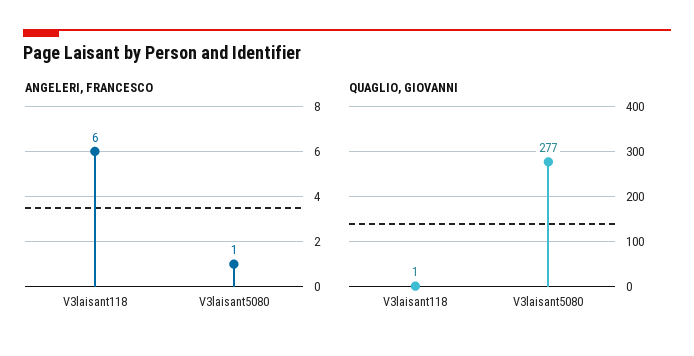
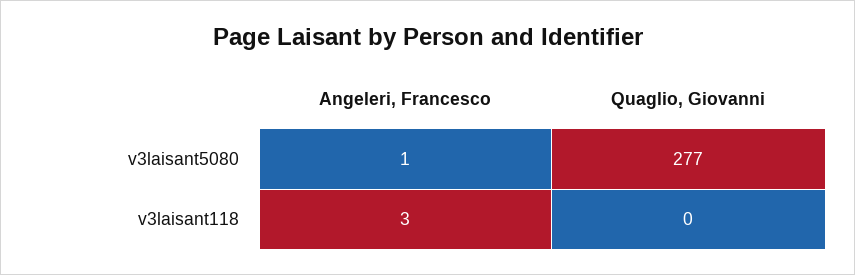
ANGELERI, FRANCESCO, V3laisant118: 6 -> 3
QUAGLIO, GIOVANNI, V3laisant118: 1 -> 0

